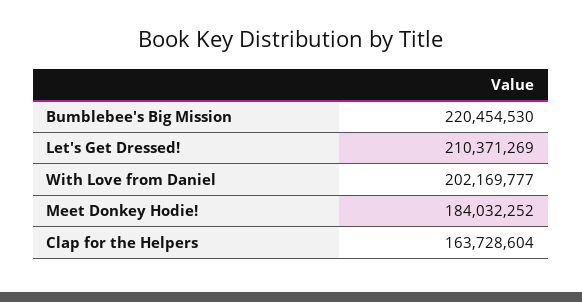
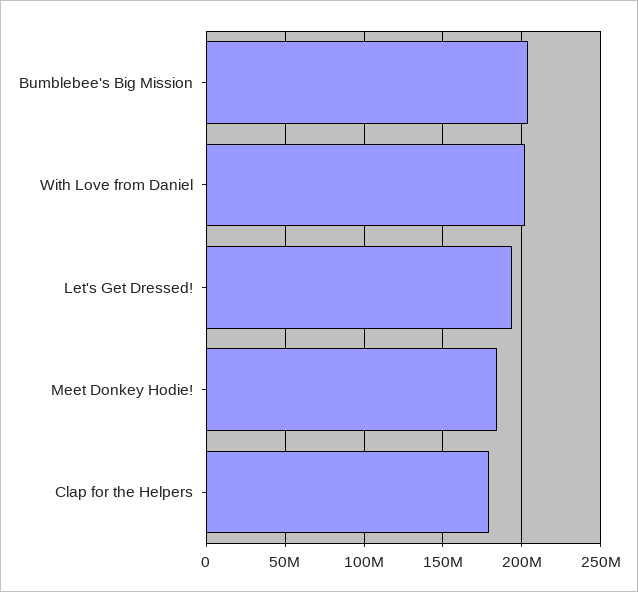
Bumblebee's Big Mission: 220454530 -> 205000000
Let's Get Dressed!: 210371269 -> 195000000
Clap for the Helpers: 163728604 -> 180000000

